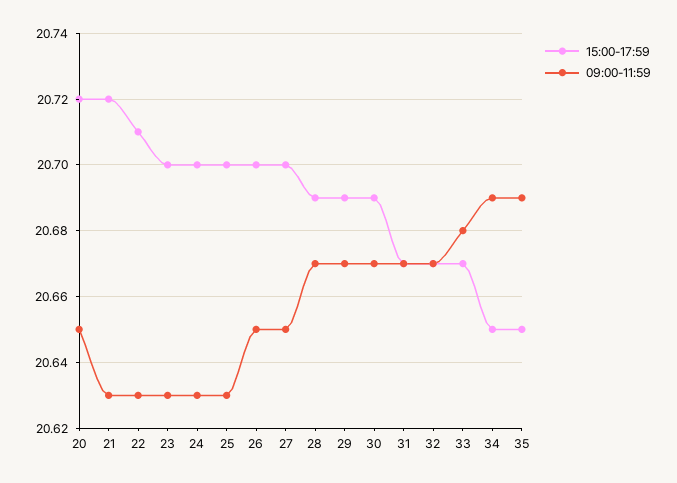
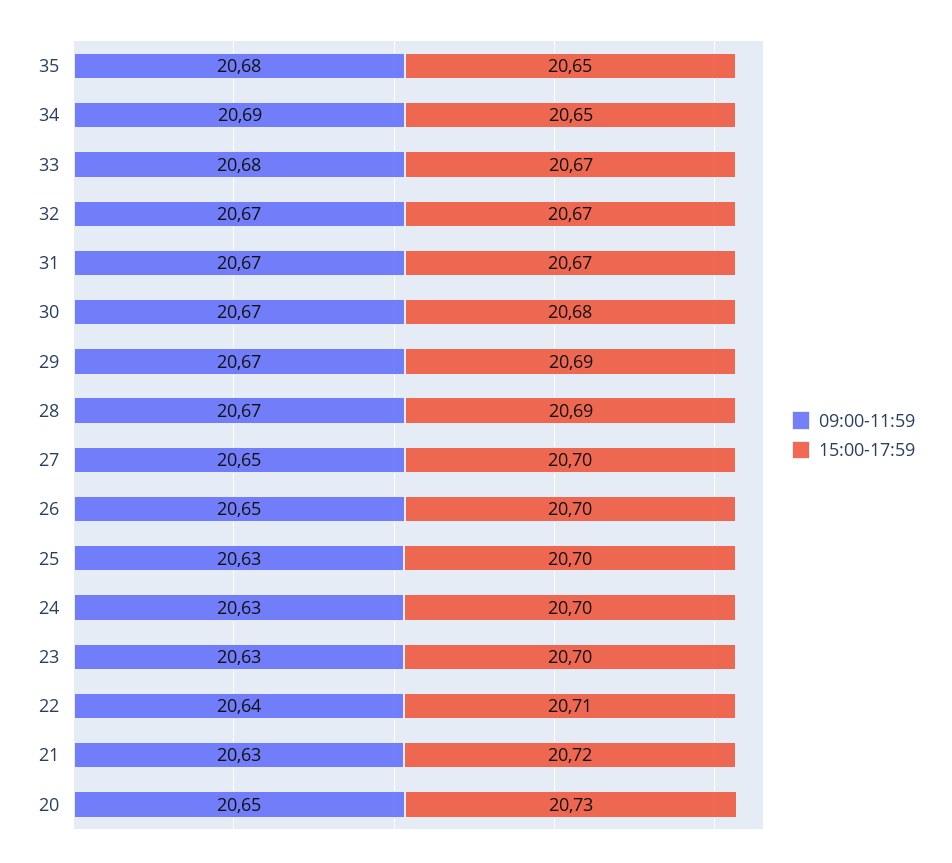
15:00-17:59, 20: 20.72 -> 20.73
09:00-11:59, 22: 20.63 -> 20.64
15:00-17:59, 30: 20.69 -> 20.68
09:00-11:59, 35: 20.69 -> 20.68

